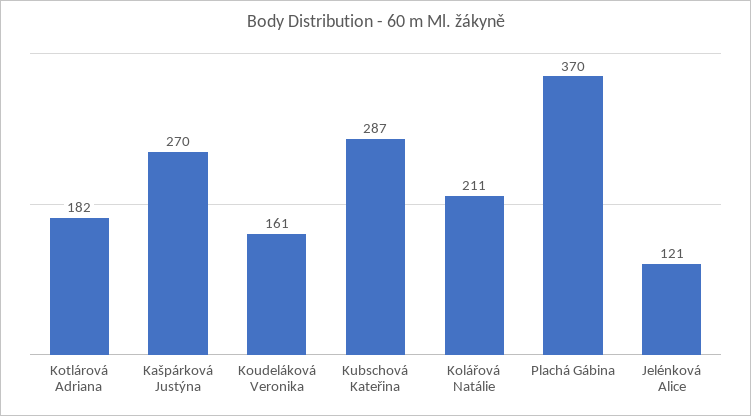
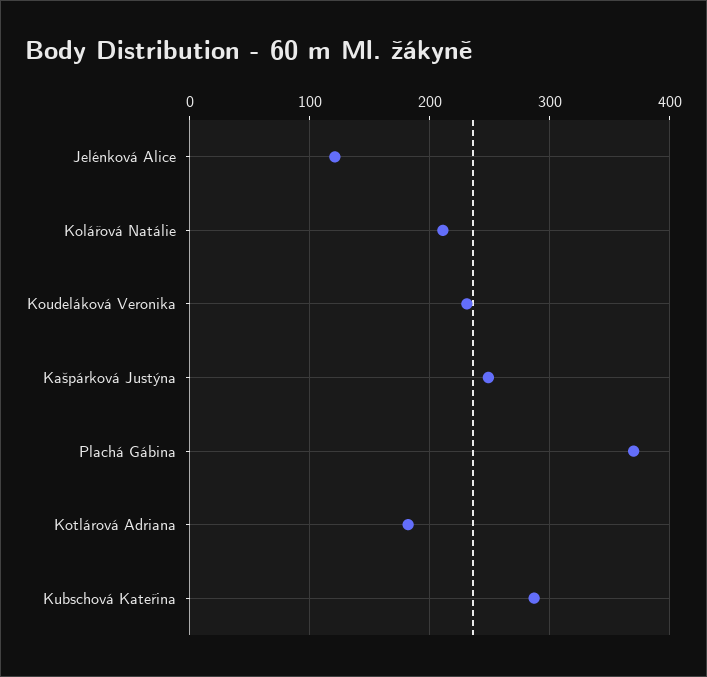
Kašpárková Justýna: 270 -> 250
Koudeláková Veronika: 161 -> 230

